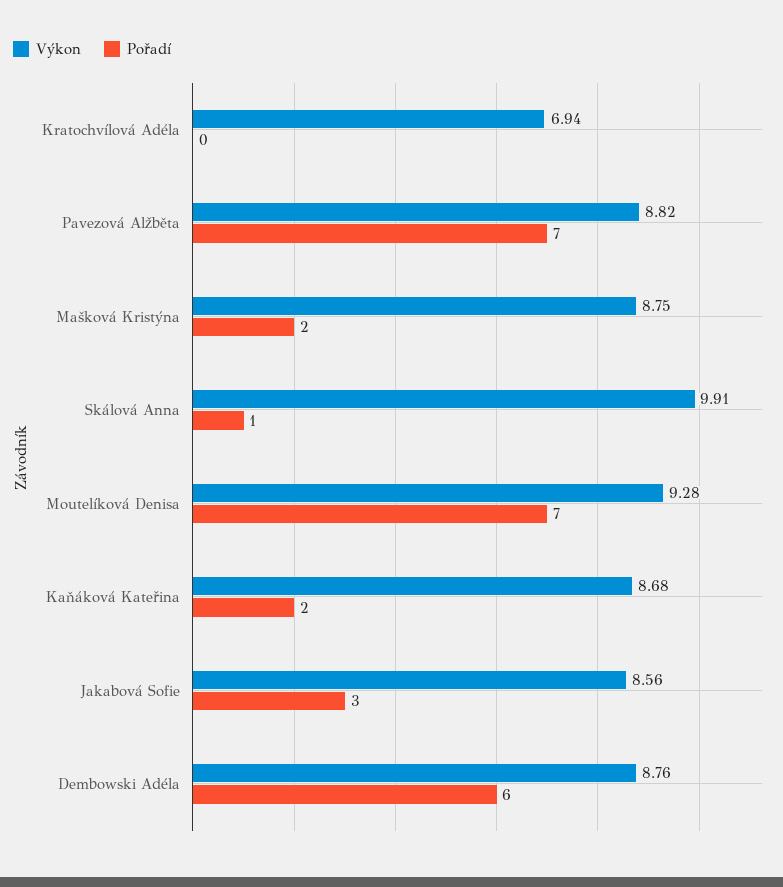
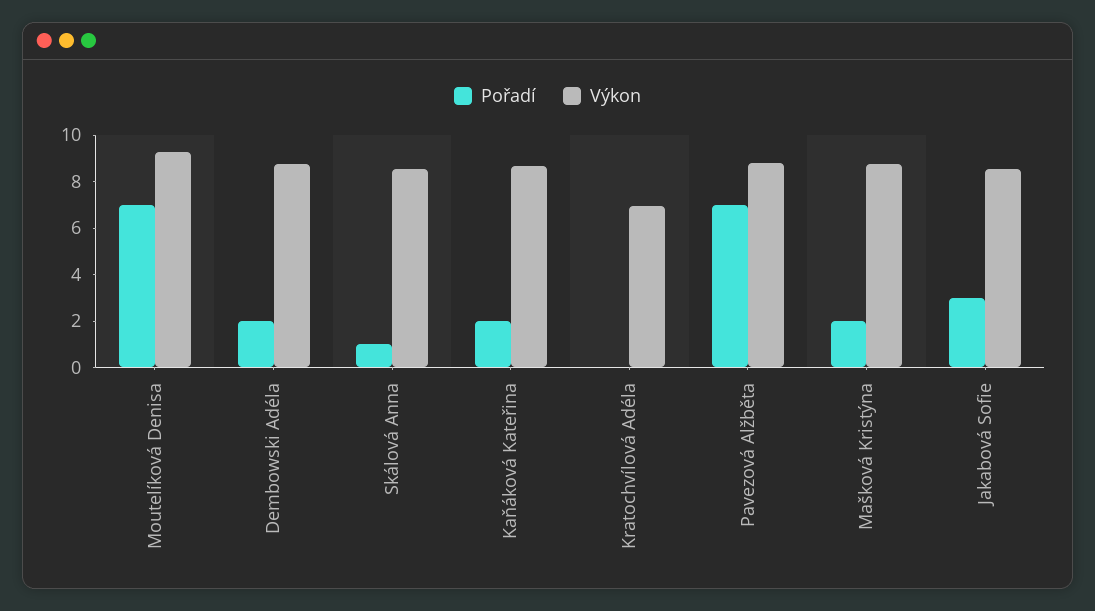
Výkon, Skálová Anna: 9.91 -> 8.5
Pořadí, Dembowski Adéla: 6 -> 2

